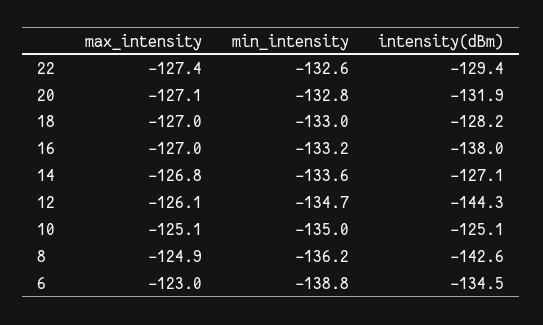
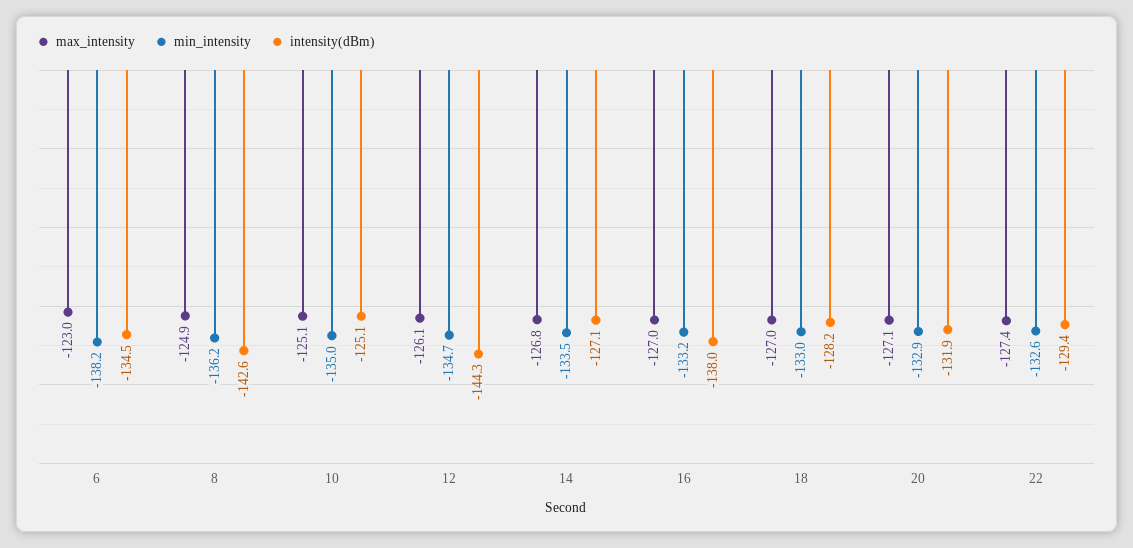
min_intensity, 20: -132.8 -> -132.9
min_intensity, 14: -133.6 -> -133.5
min_intensity, 6: -138.8 -> -138.2

